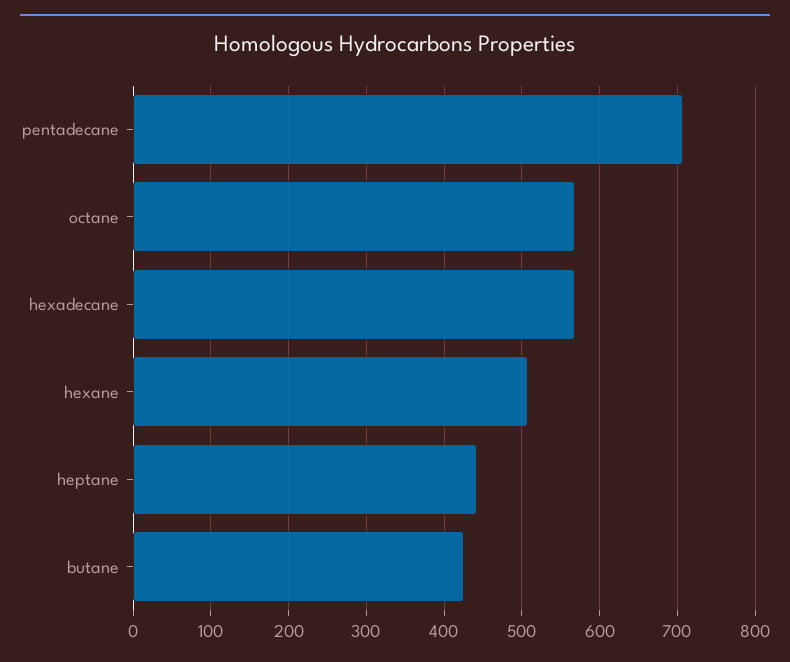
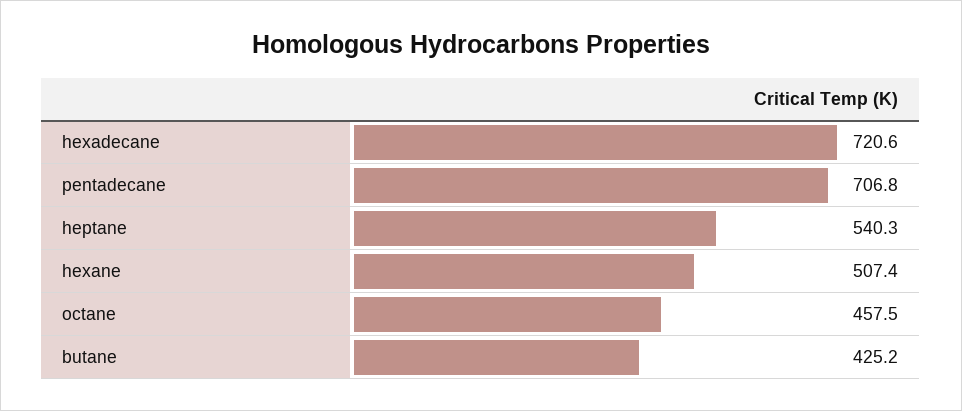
octane: 570 -> 457.5
hexadecane: 570 -> 720.6
heptane: 440 -> 540.3

